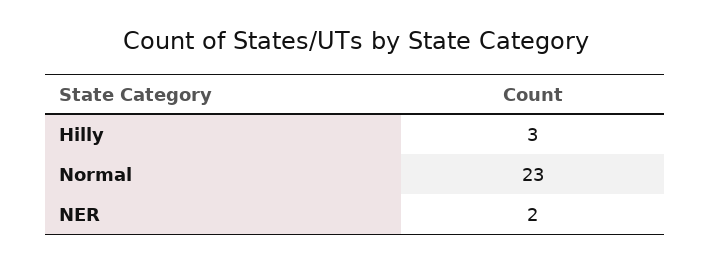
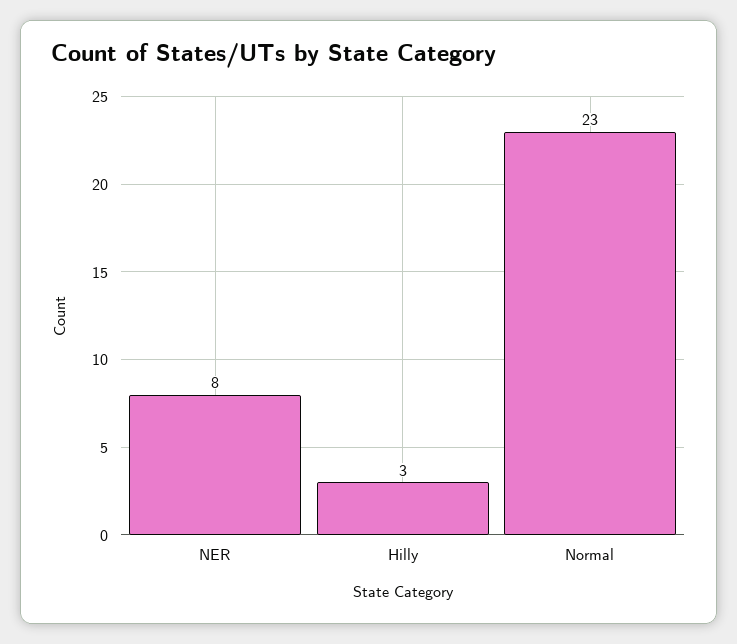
NER: 2 -> 8

